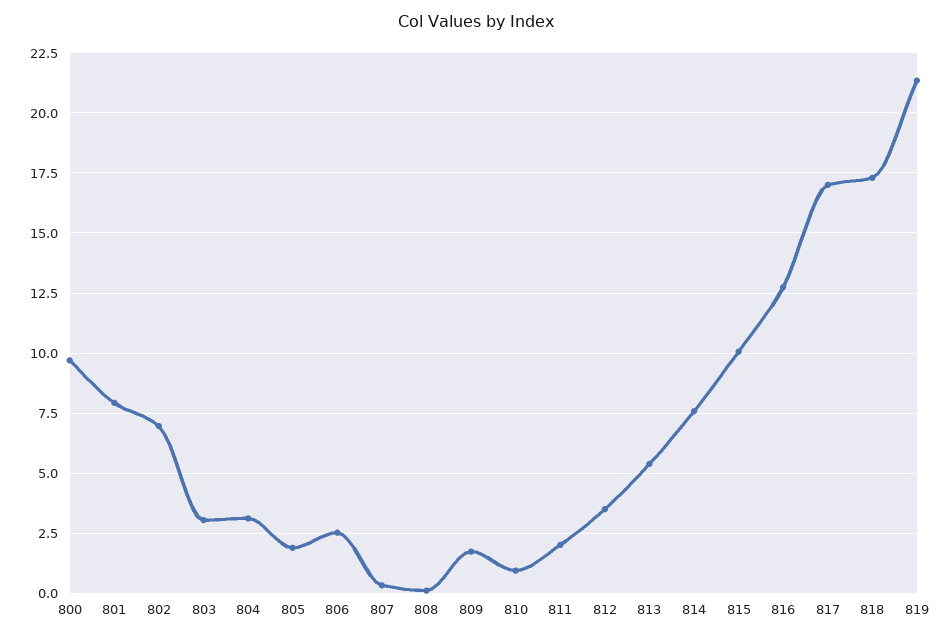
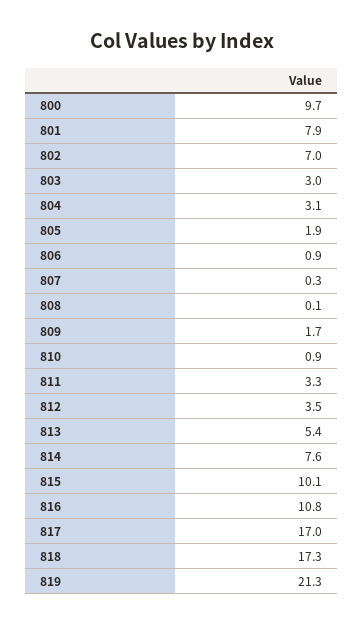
806: 2.5 -> 0.9
811: 2 -> 3.3
816: 12.75 -> 10.8

